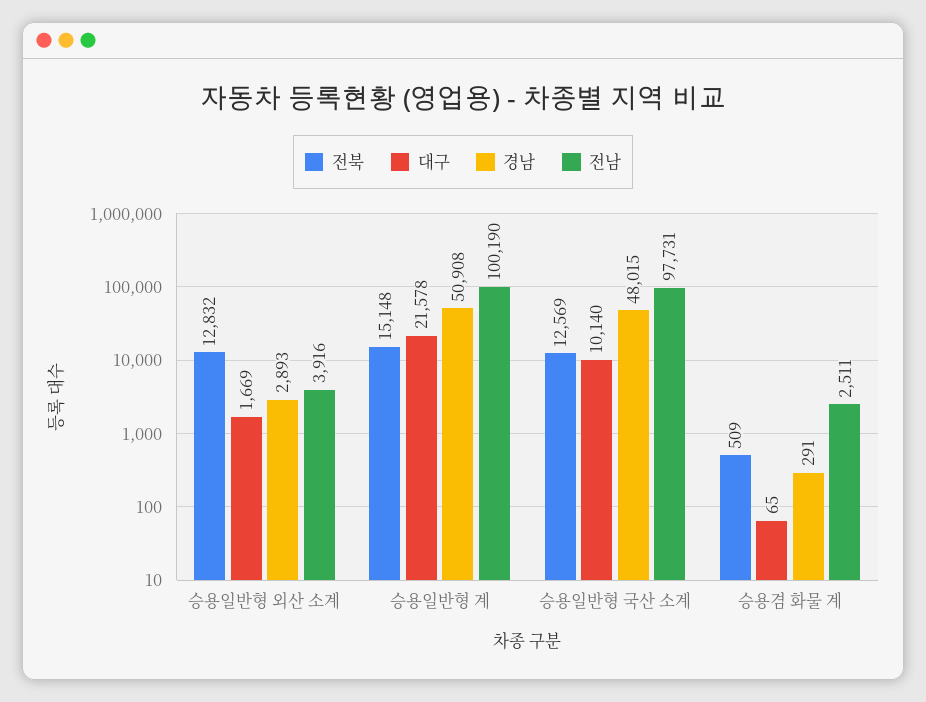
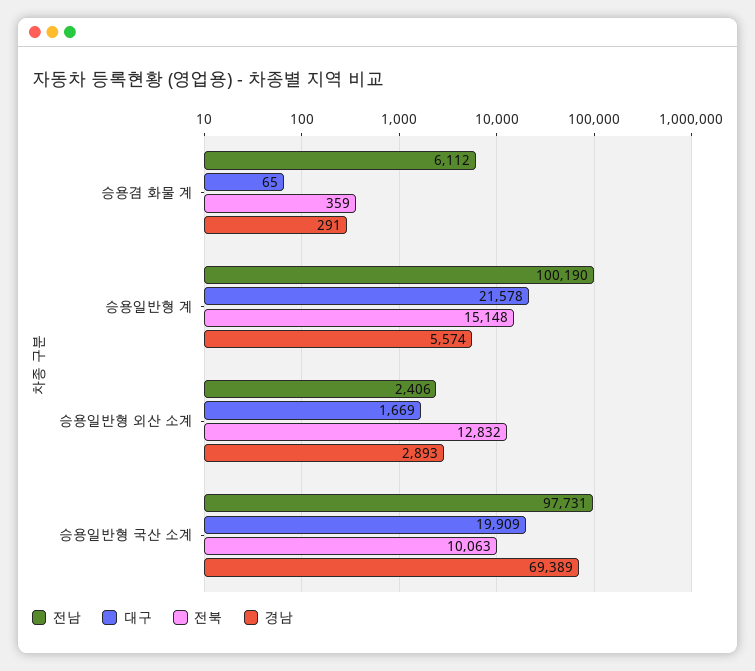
전남, 승용일반형 외산 소계: 3916 -> 2406
경남, 승용일반형 계: 50908 -> 5574
전북, 승용일반형 국산 소계: 12569 -> 10063
대구, 승용일반형 국산 소계: 10140 -> 19909
경남, 승용일반형 국산 소계: 48015 -> 69389
전북, 승용겸 화물 계: 509 -> 359
전남, 승용겸 화물 계: 2511 -> 6112

